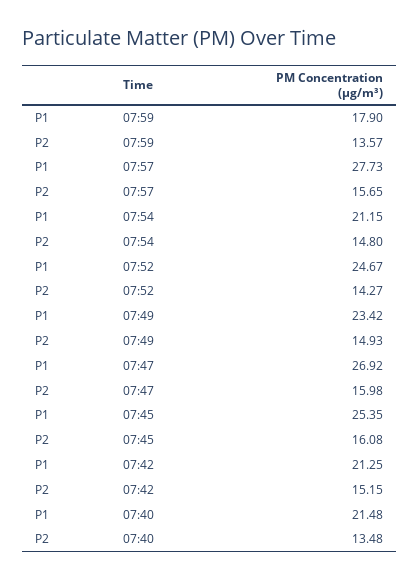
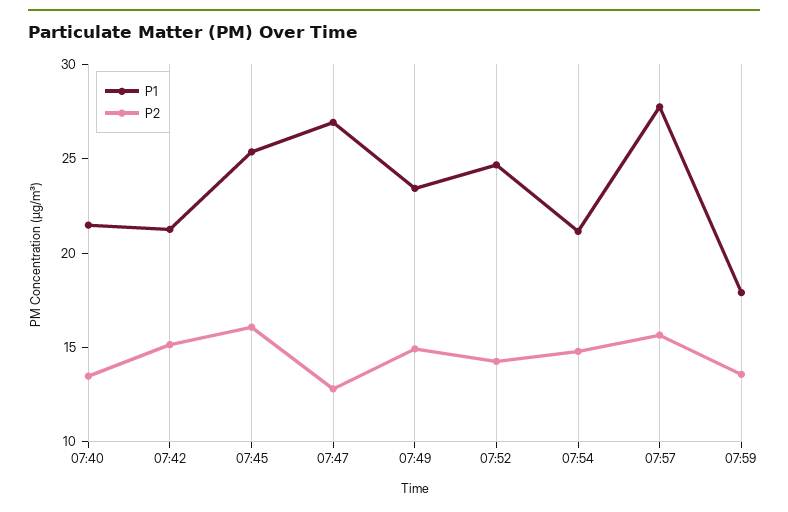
P2, 07:47: 15.98 -> 13

